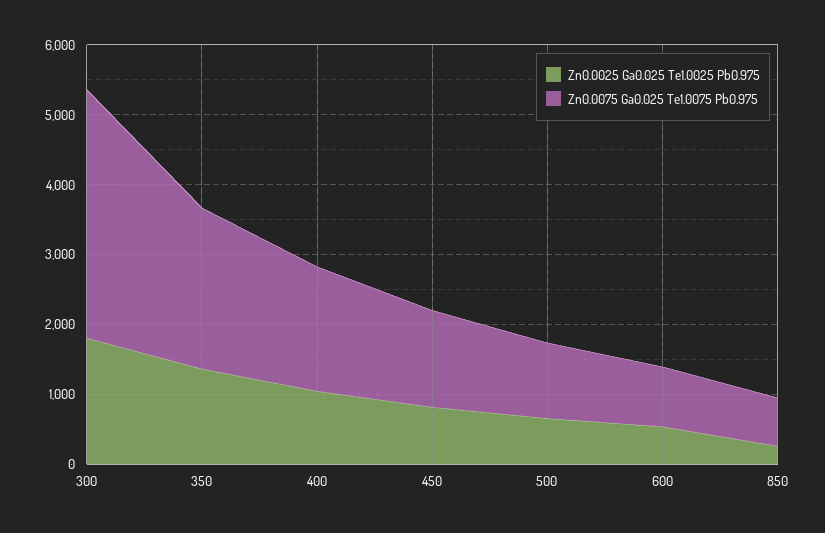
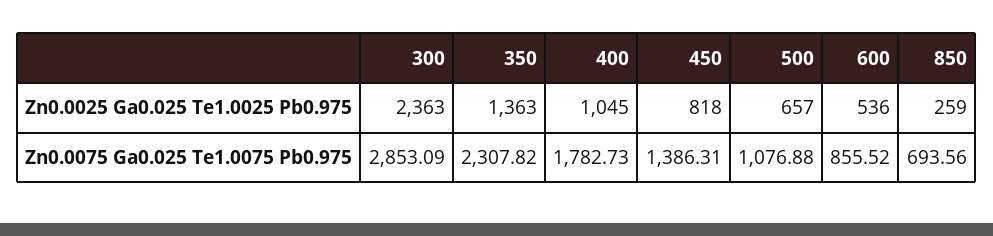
Zn0.0025 Ga0.025 Te1.0025 Pb0.975, 300: 1800 -> 2363
Zn0.0075 Ga0.025 Te1.0075 Pb0.975, 300: 3600 -> 2853.09

